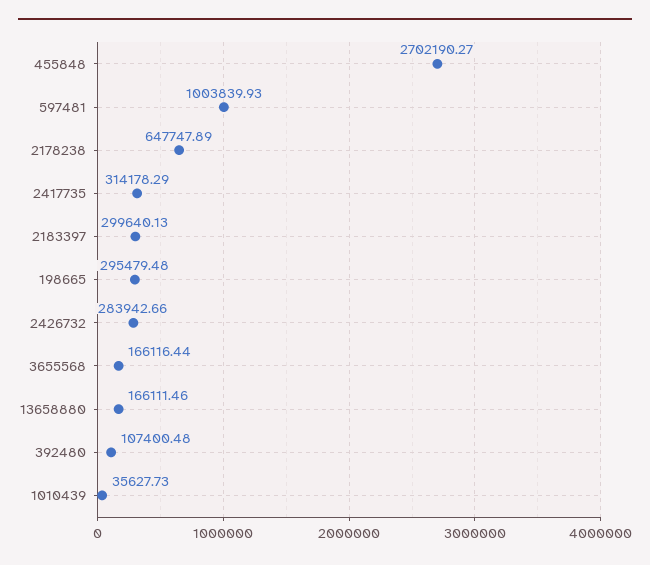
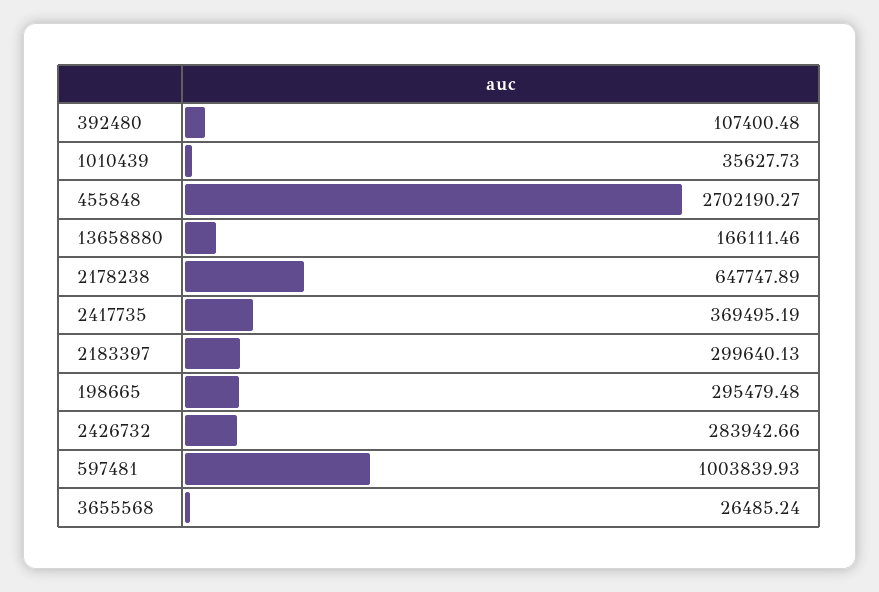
2417735: 314178.29 -> 369495.19
3655568: 166116.44 -> 26485.24

